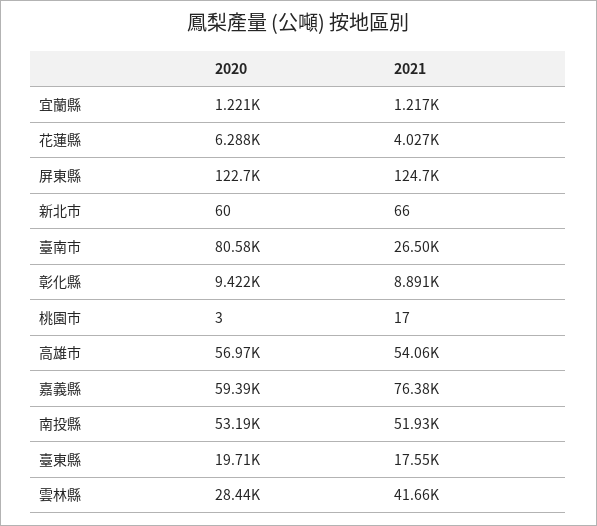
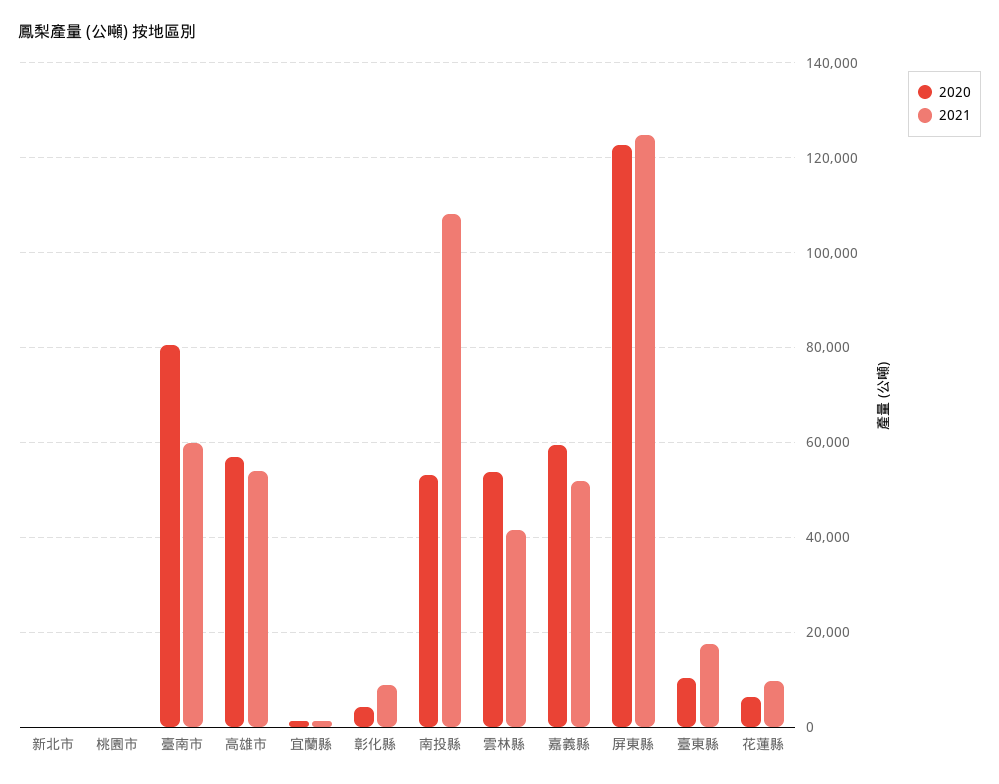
2021, 花蓮縣: 4027 -> 10000
2021, 臺南市: 26500 -> 60000
2020, 彰化縣: 9422 -> 4000
2021, 嘉義縣: 76380 -> 52000
2021, 南投縣: 51930 -> 108000
2020, 臺東縣: 19710 -> 10000
2020, 雲林縣: 28440 -> 54000

